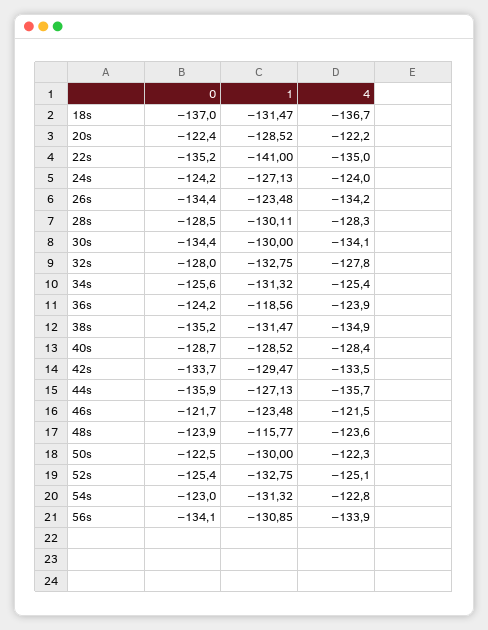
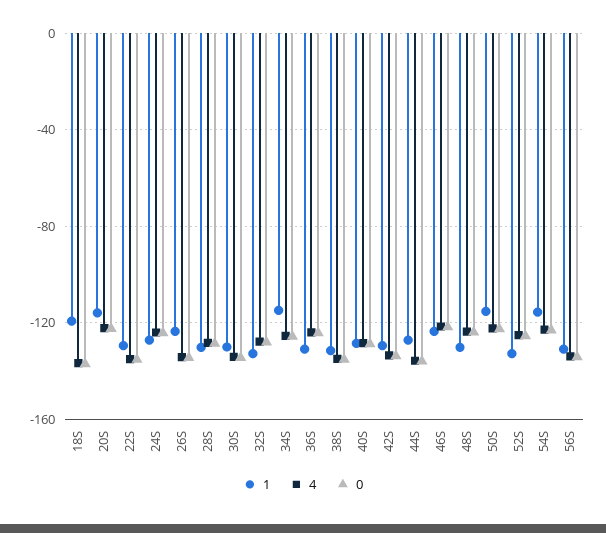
1, 18s: -131.47 -> -120
1, 20s: -128.52 -> -115
1, 22s: -141 -> -130
1, 34s: -131.32 -> -115
1, 36s: -118.56 -> -130
1, 48s: -115.77 -> -130
1, 50s: -130 -> -115
1, 54s: -131.32 -> -115

